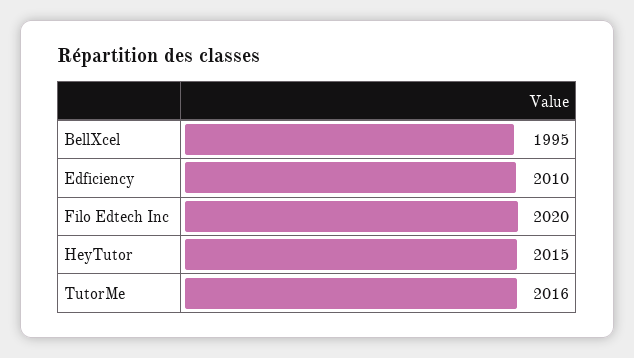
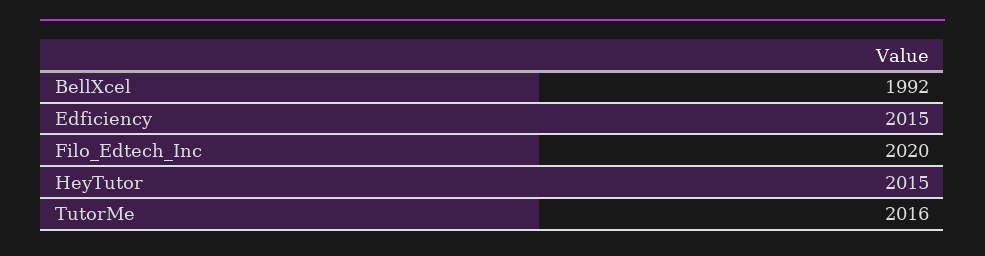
BellXcel: 1995 -> 1992
Edficiency: 2010 -> 2015

